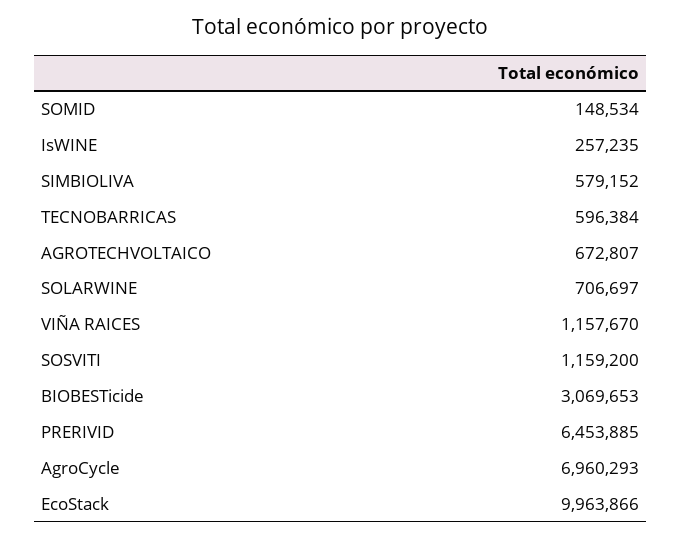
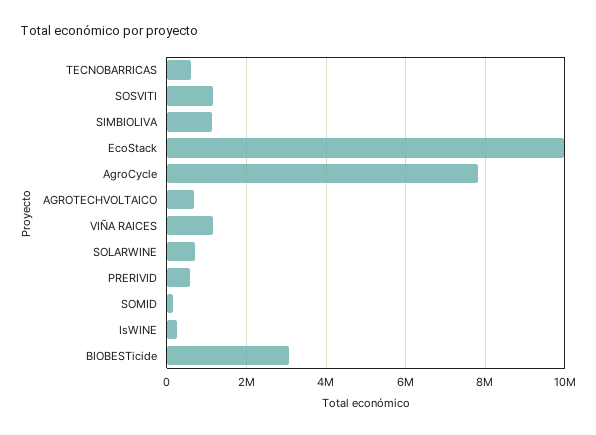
SIMBIOLIVA: 579152 -> 1200000
PRERIVID: 6453885 -> 600000
AgroCycle: 6960293 -> 7800000

